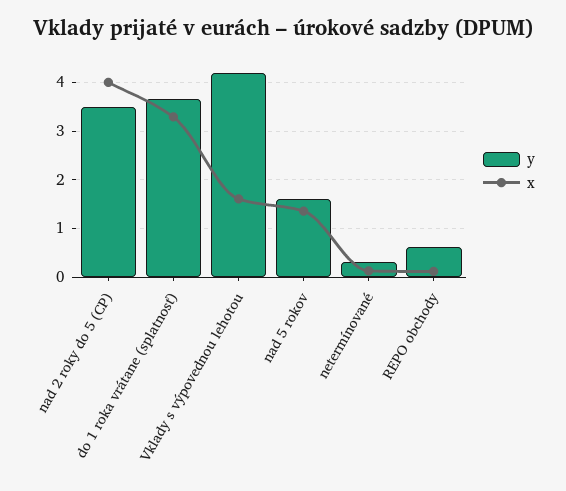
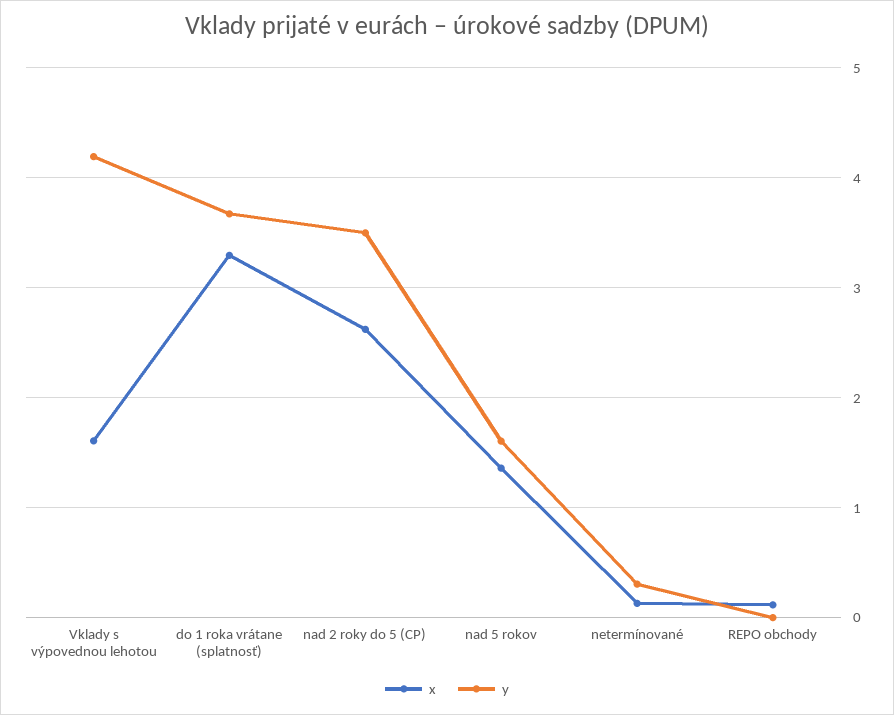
x, nad 2 roky do 5 (CP): 4 -> 2.6
y, REPO obchody: 0.6 -> 0

